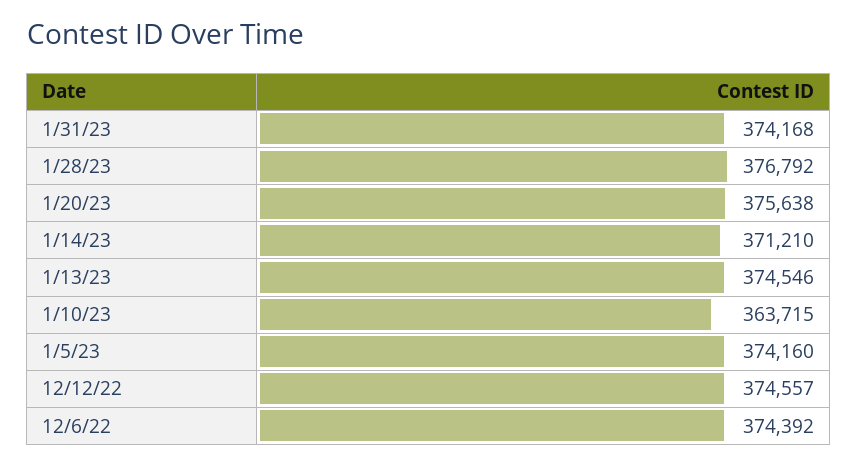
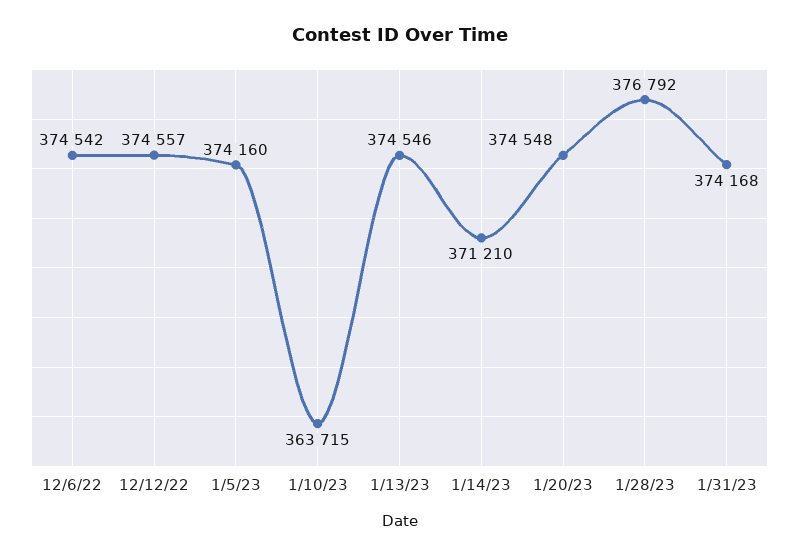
1/20/23: 375638 -> 374548
12/6/22: 374392 -> 374542

